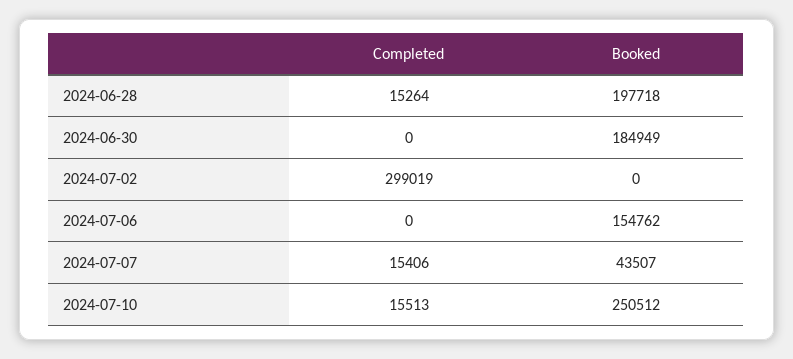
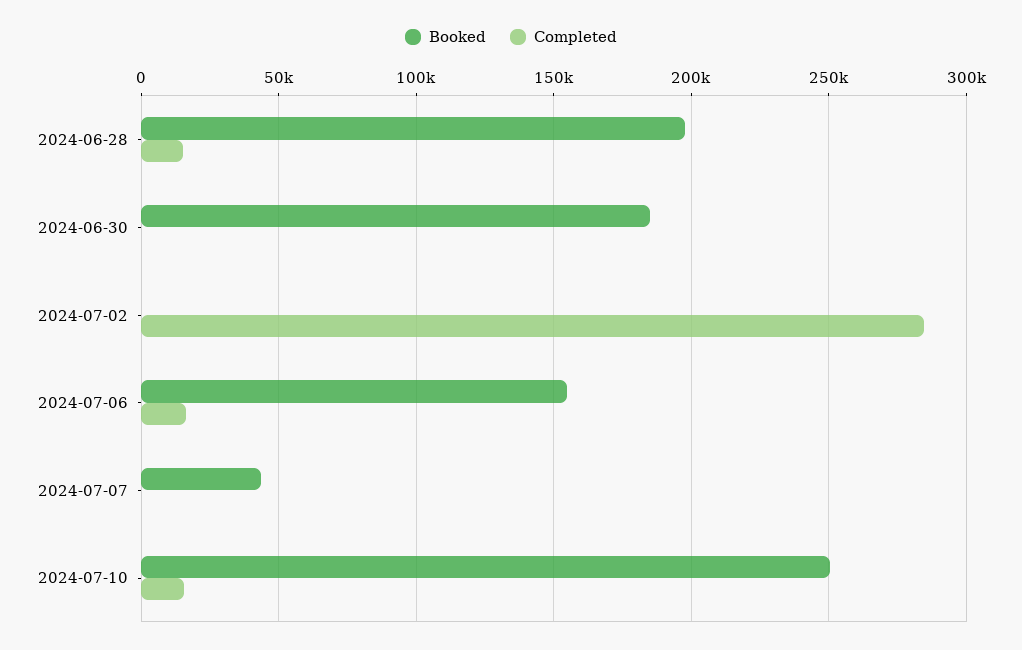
Completed, 2024-07-02: 299019 -> 285000
Completed, 2024-07-06: 0 -> 15000
Completed, 2024-07-07: 15406 -> 0

